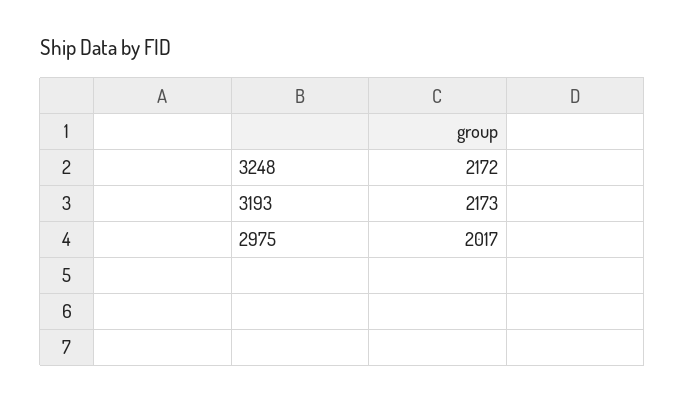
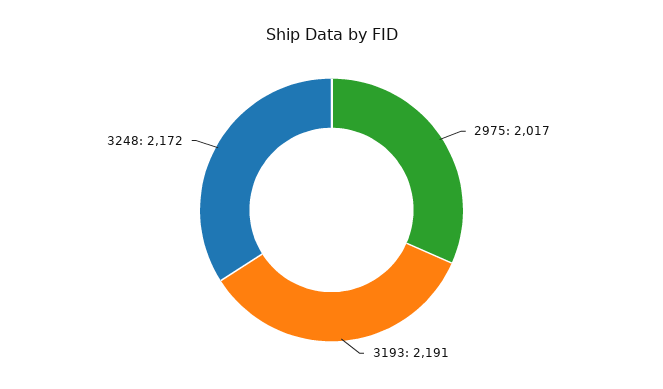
3193: 2173 -> 2191

